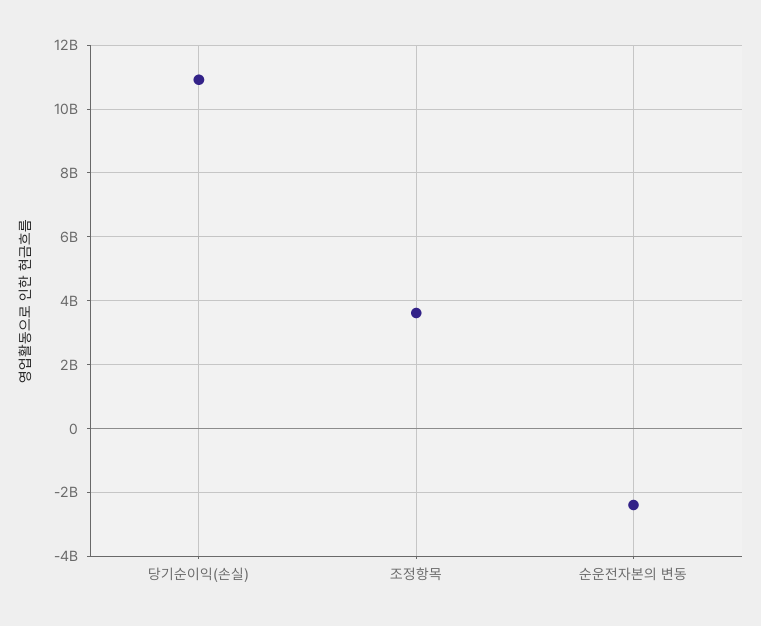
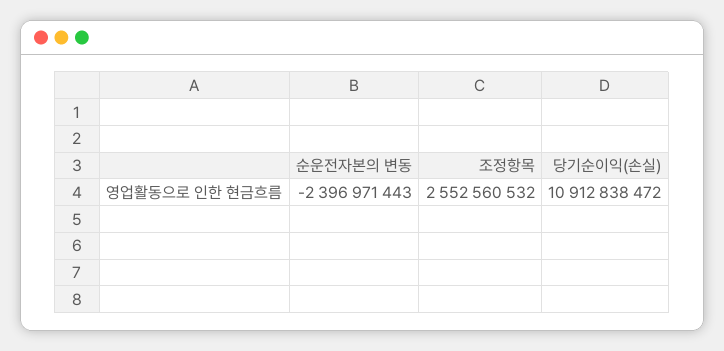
조정항목: 3600000000 -> 2552560532

